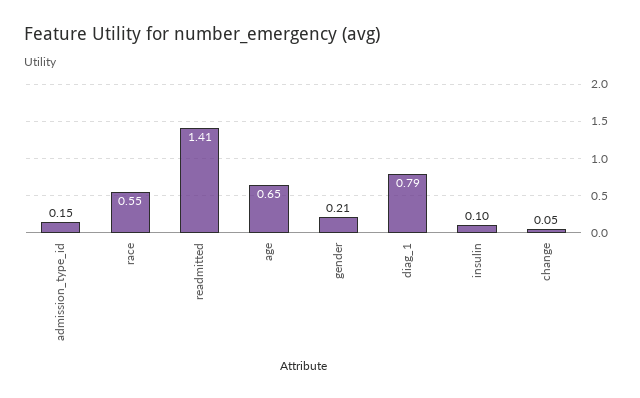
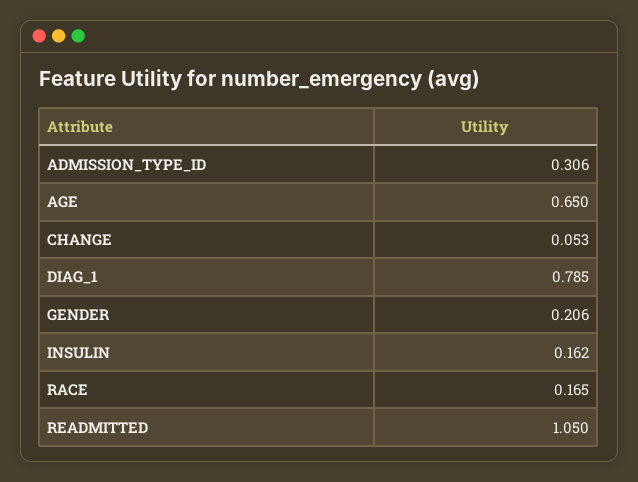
admission_type_id: 0.15 -> 0.306
race: 0.55 -> 0.165
readmitted: 1.41 -> 1.05
insulin: 0.1 -> 0.162

